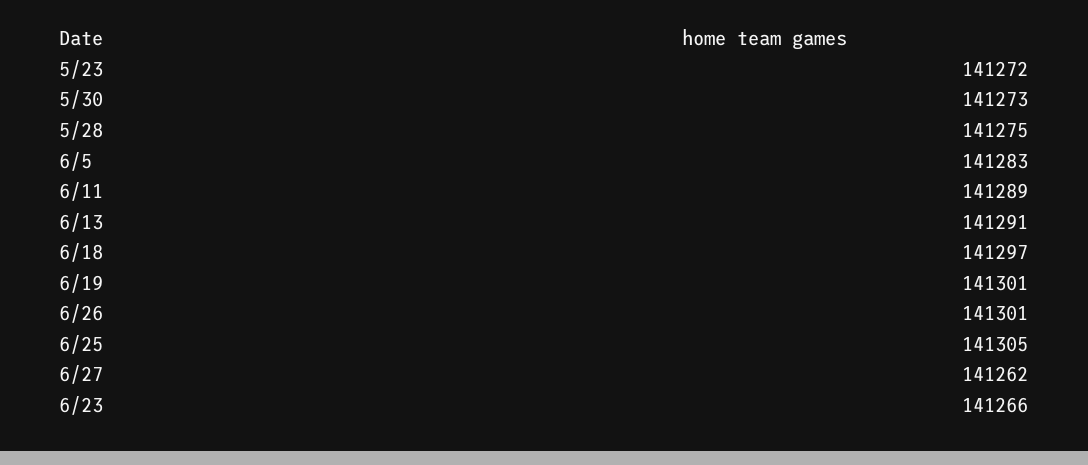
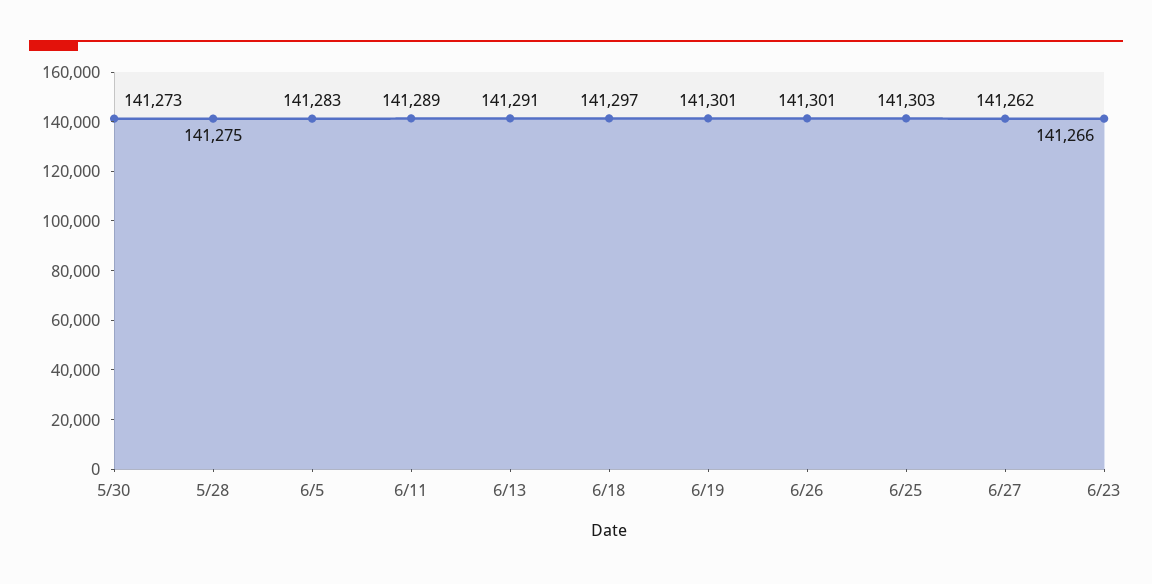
5/23: 141272 -> none
6/25: 141305 -> 141303

